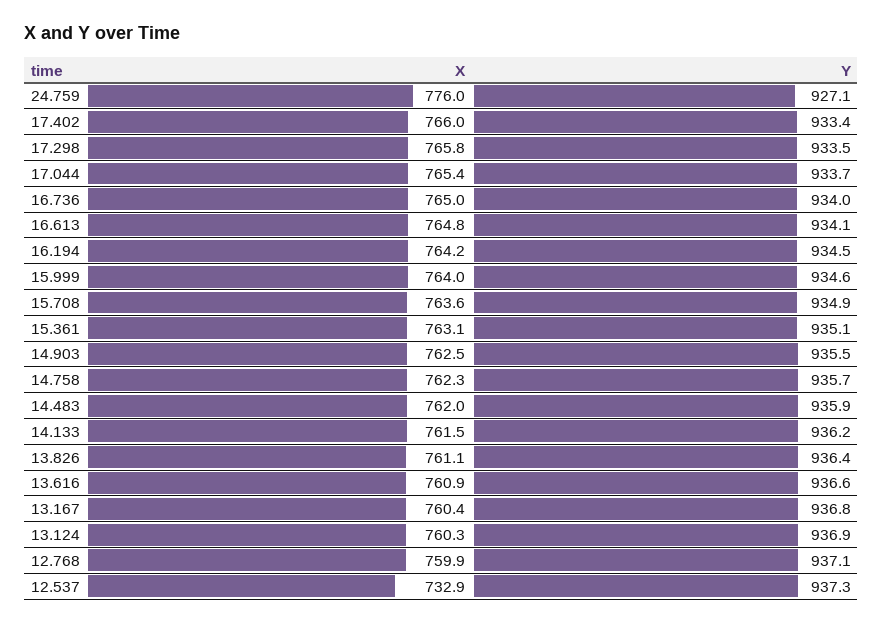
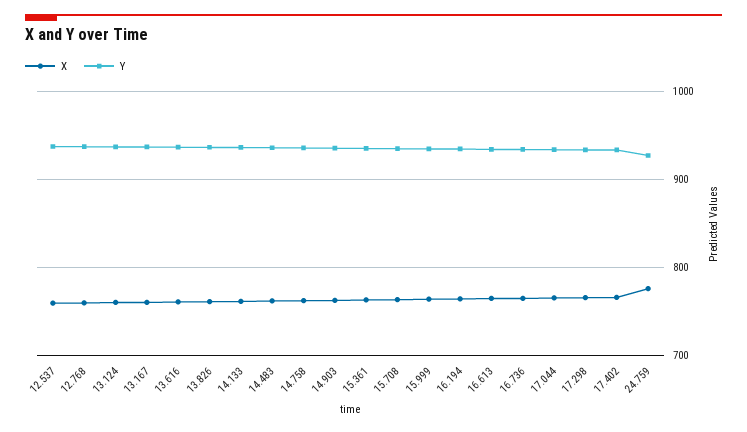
X, 12.537: 732.9 -> 760

